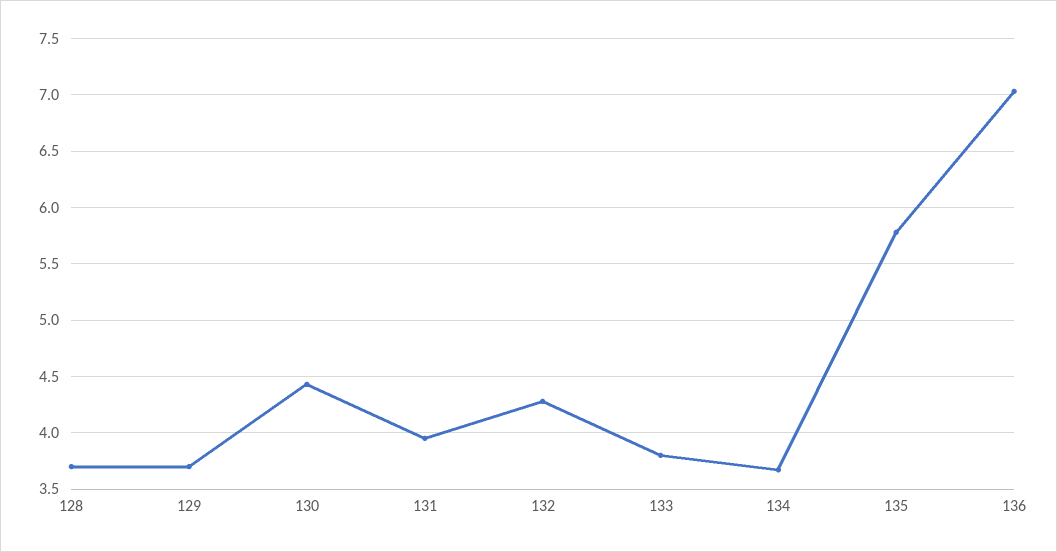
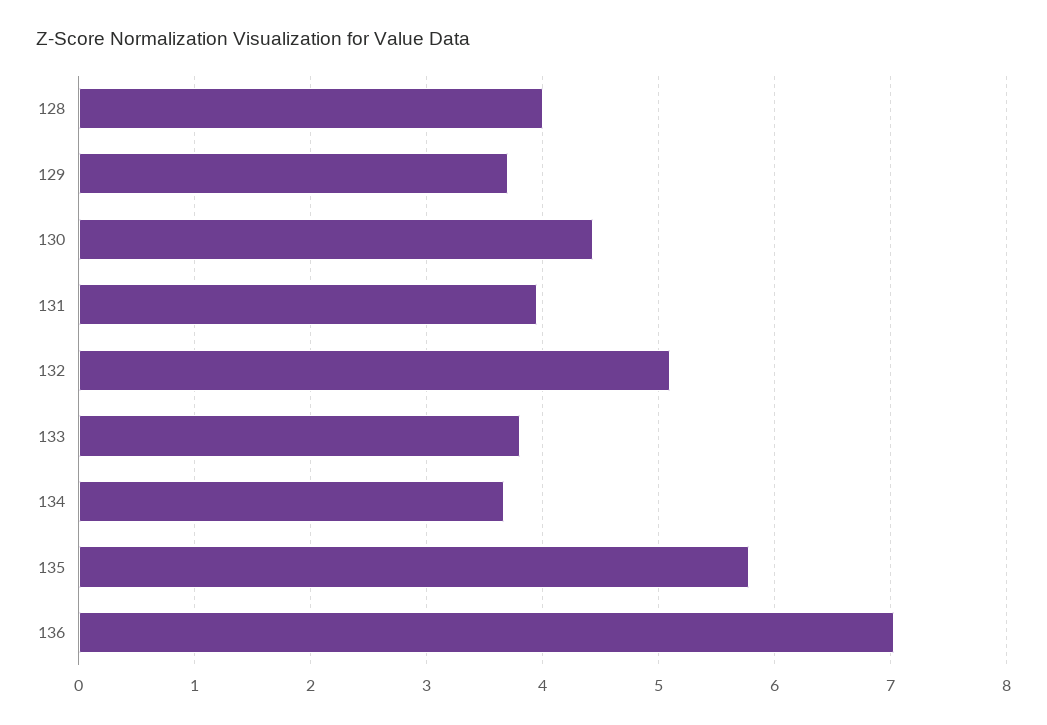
128: 3.7 -> 4
132: 4.3 -> 5.1

